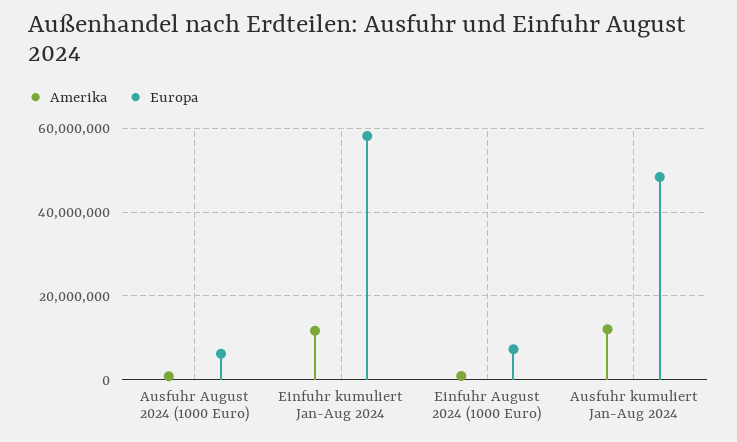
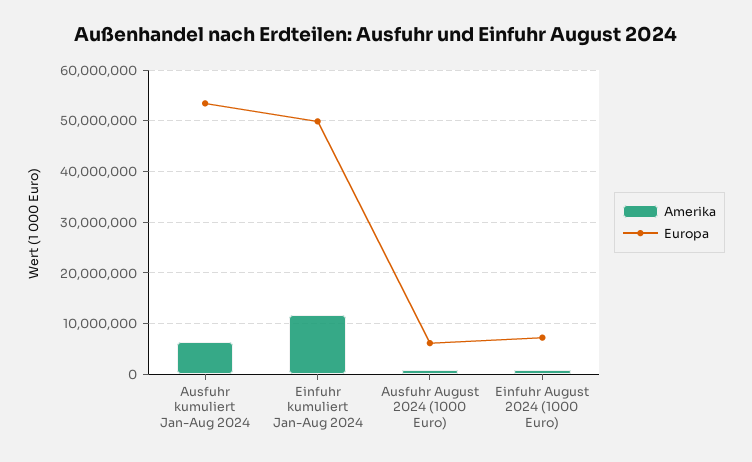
Europa, Einfuhr kumuliert Jan-Aug 2024: 58000000 -> 50000000
Amerika, Ausfuhr kumuliert Jan-Aug 2024: 12000000 -> 6000000
Europa, Ausfuhr kumuliert Jan-Aug 2024: 48000000 -> 54000000

